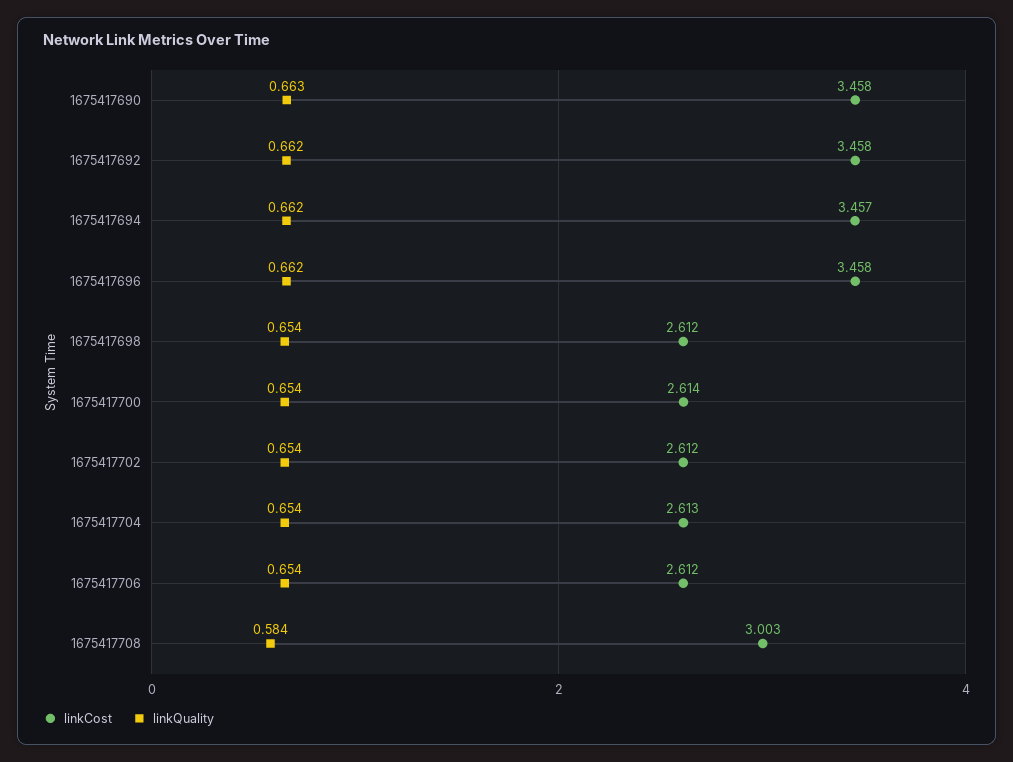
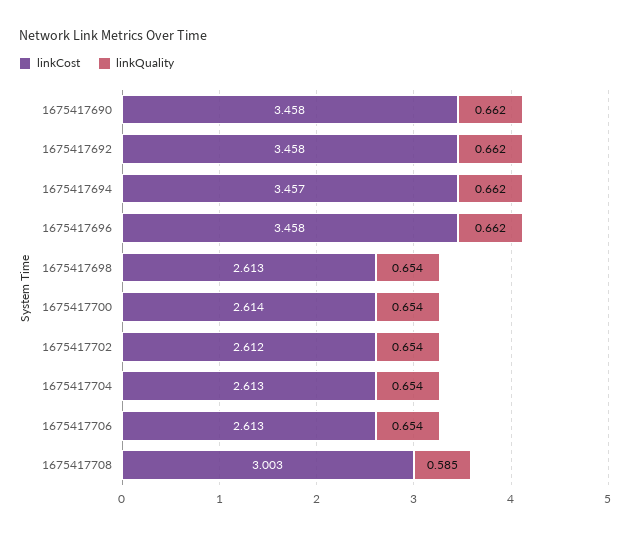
linkQuality, 1675417690: 0.663 -> 0.662
linkCost, 1675417698: 2.612 -> 2.613
linkCost, 1675417706: 2.612 -> 2.613
linkQuality, 1675417708: 0.584 -> 0.585

